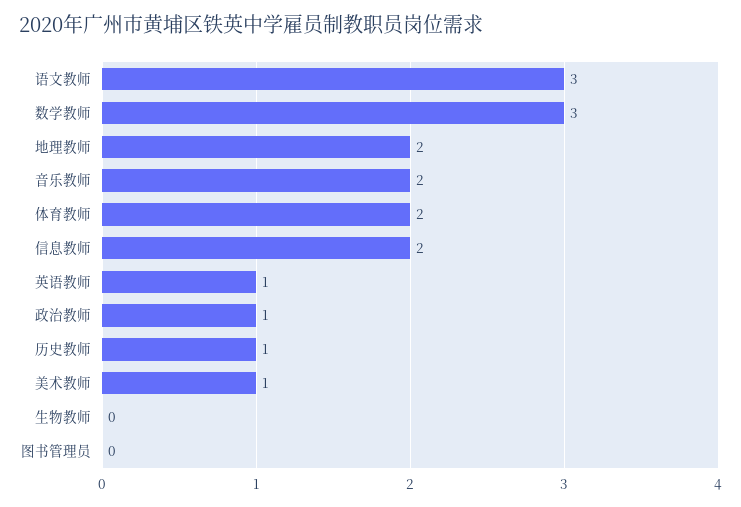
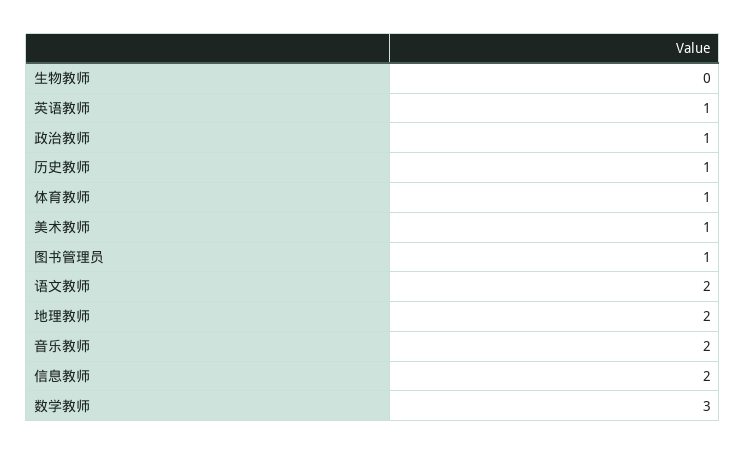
语文教师: 3 -> 2
体育教师: 2 -> 1
图书管理员: 0 -> 1

